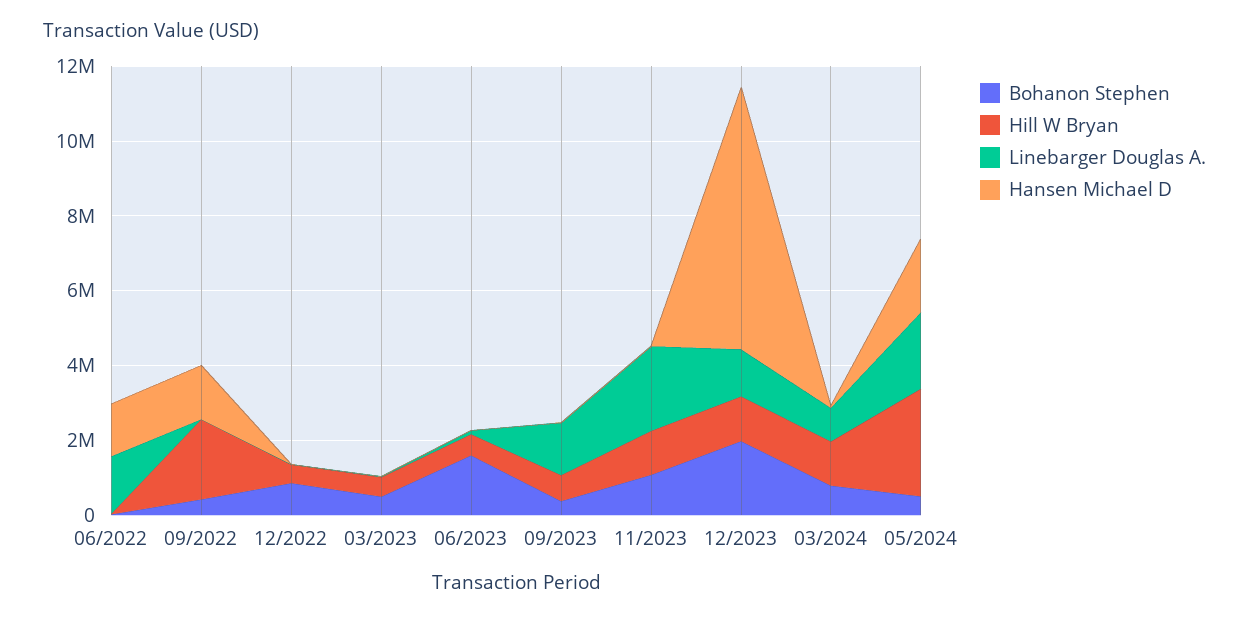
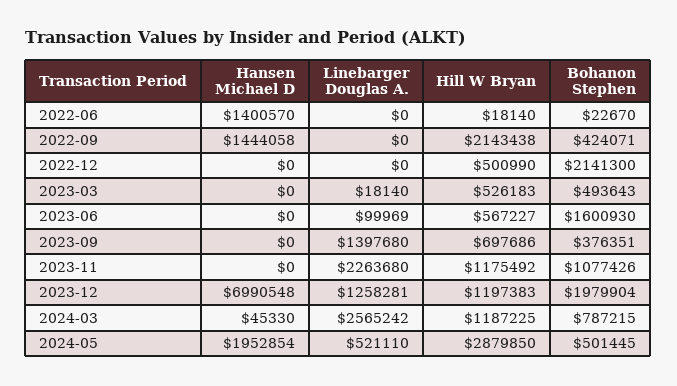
Linebarger Douglas A., 06/2022: 1500000 -> 0
Bohanon Stephen, 12/2022: 1000000 -> 2141300
Linebarger Douglas A., 03/2024: 1000000 -> 2565242
Linebarger Douglas A., 05/2024: 2000000 -> 521110

